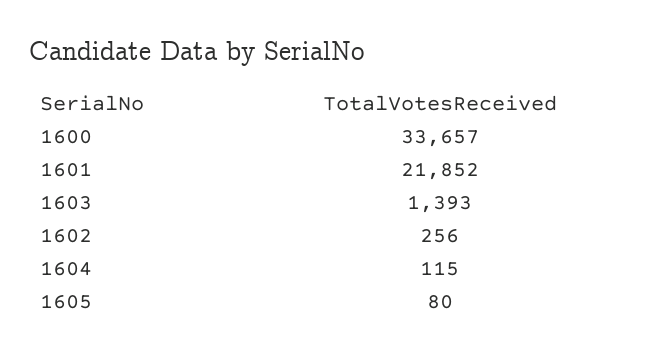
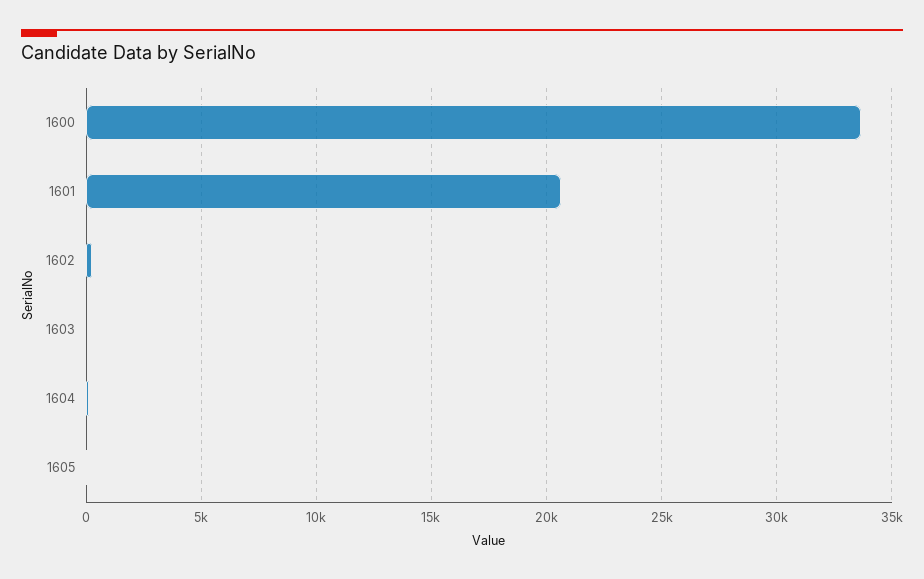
1601: 21852 -> 20500
1603: 1393 -> 0

